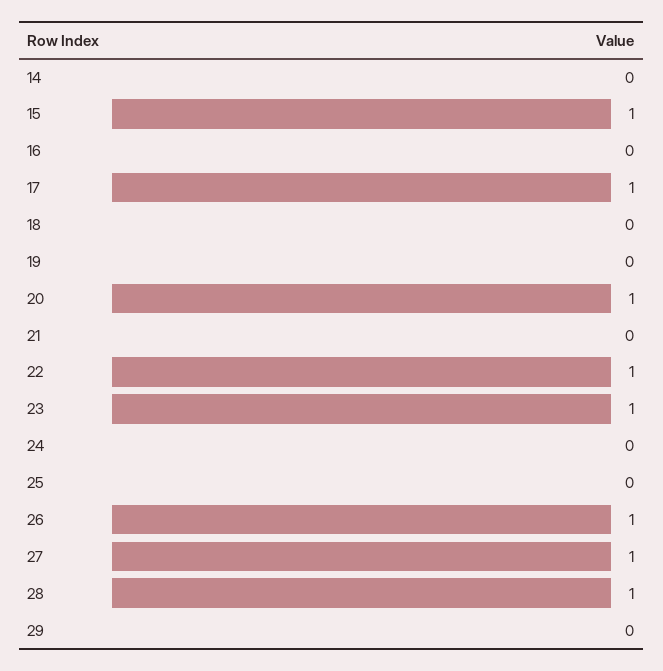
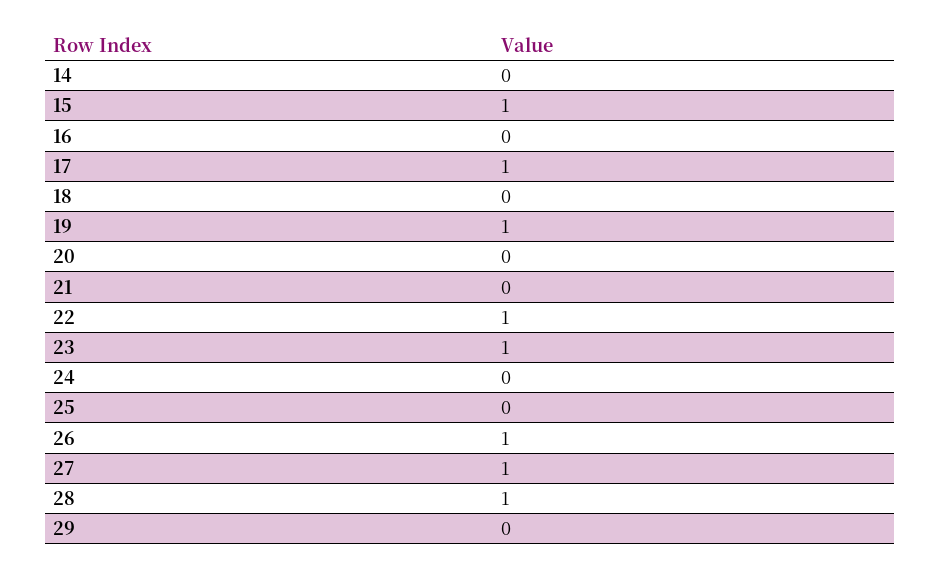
19: 0 -> 1
20: 1 -> 0

